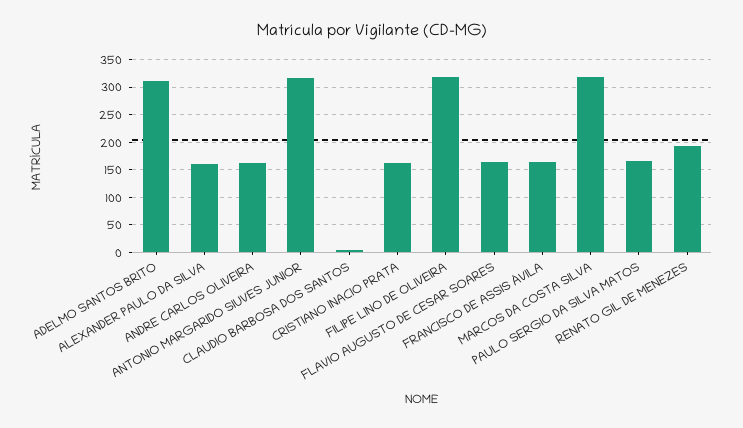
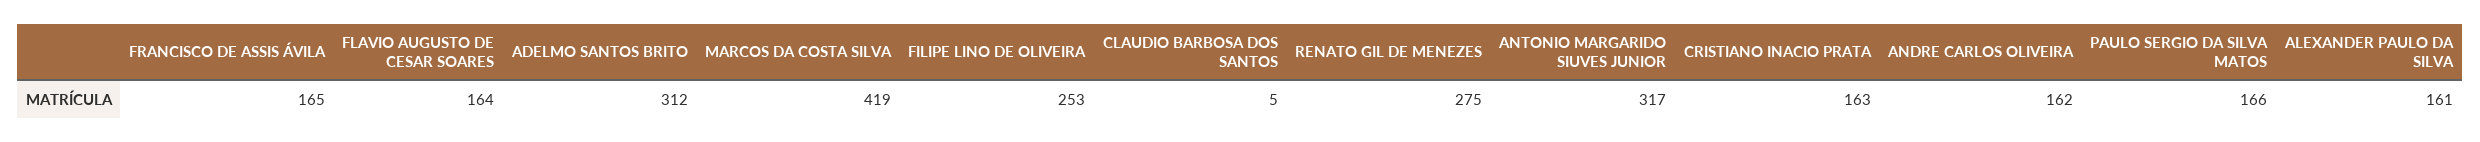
FILIPE LINO DE OLIVEIRA: 325 -> 253
MARCOS DA COSTA SILVA: 325 -> 419
RENATO GIL DE MENEZES: 200 -> 275

